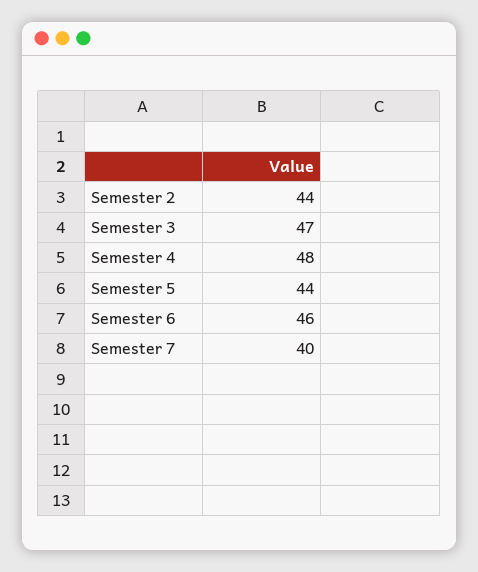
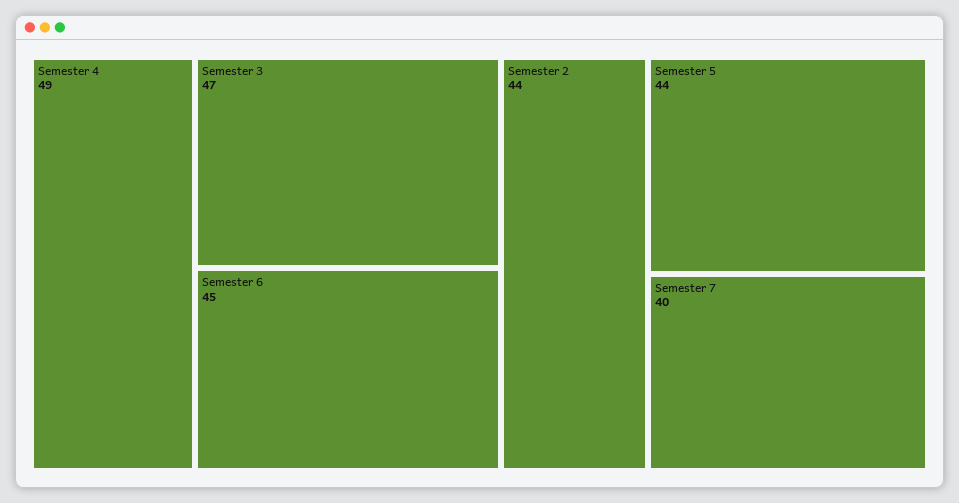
Semester 4: 48 -> 49
Semester 6: 46 -> 45

